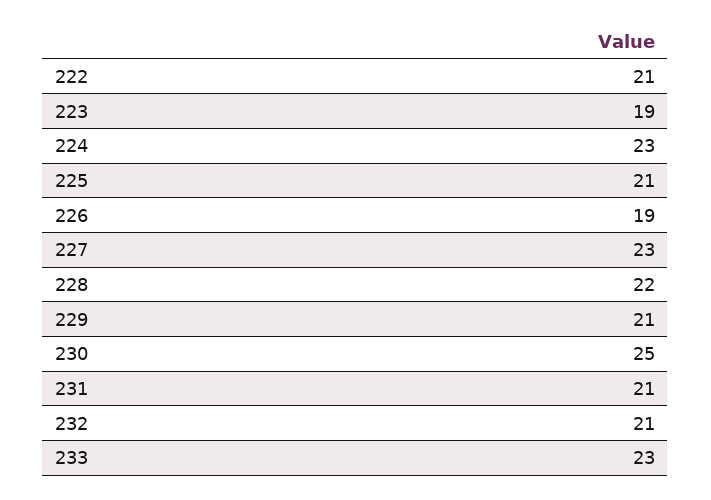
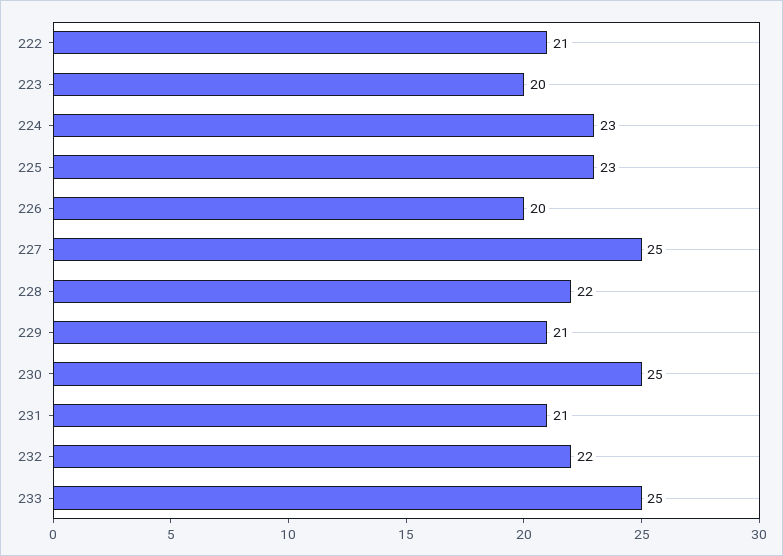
223: 19 -> 20
225: 21 -> 23
226: 19 -> 20
227: 23 -> 25
232: 21 -> 22
233: 23 -> 25

